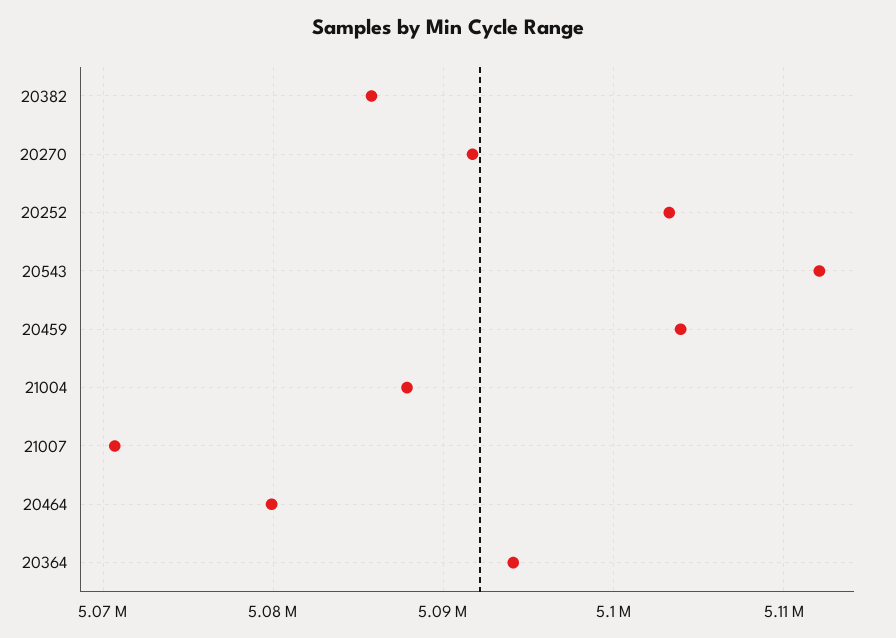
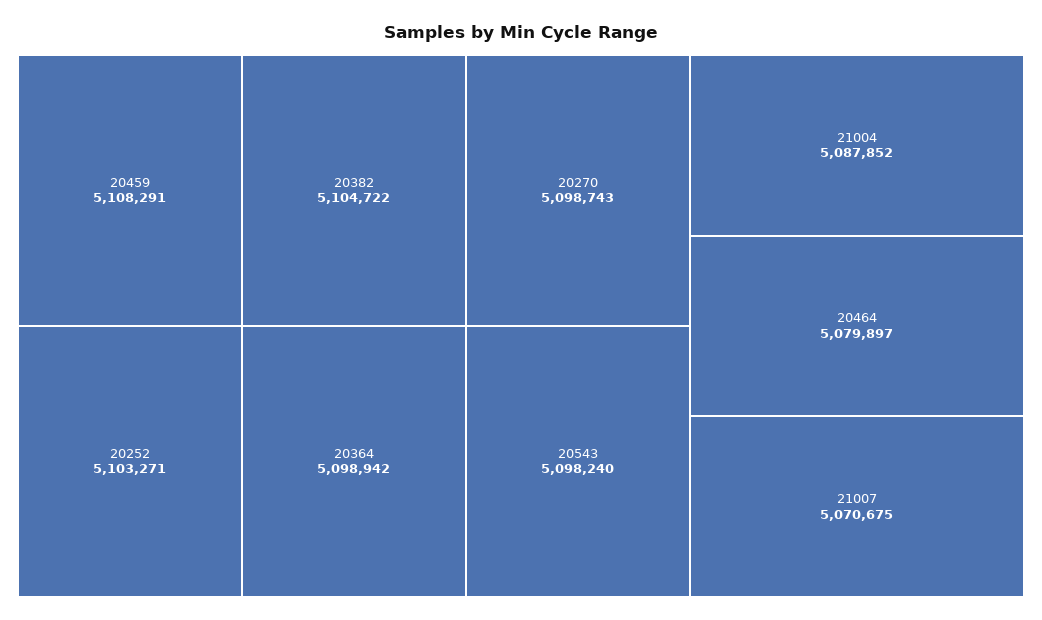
20382: 5086000 -> 5104722
20270: 5092000 -> 5098743
20543: 5112000 -> 5098240
20459: 5104000 -> 5108291
20364: 5094000 -> 5098942

